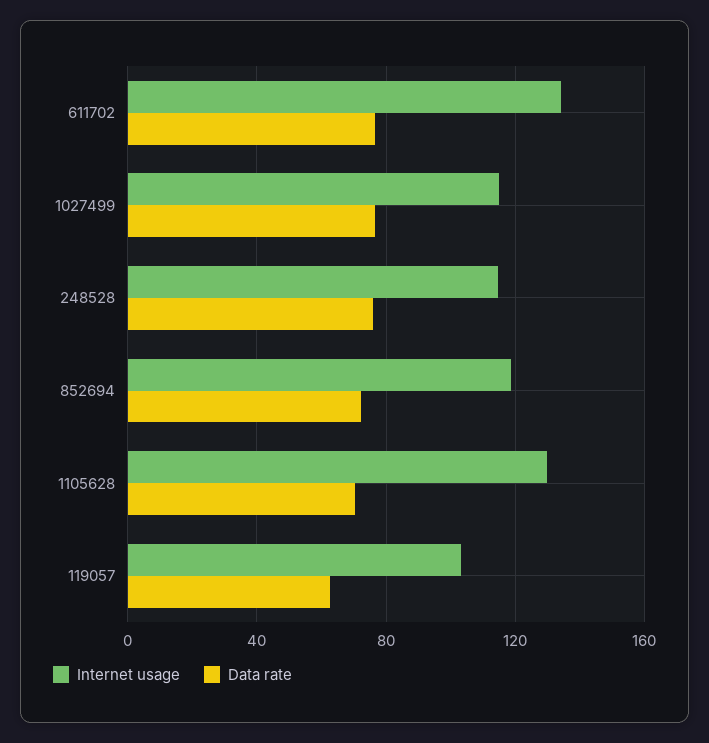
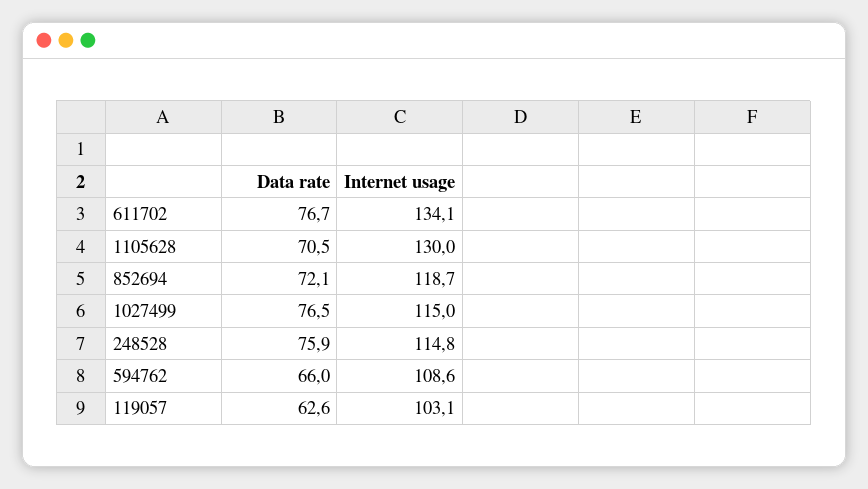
Data rate, 594762: none -> 66
Internet usage, 594762: none -> 108.6

